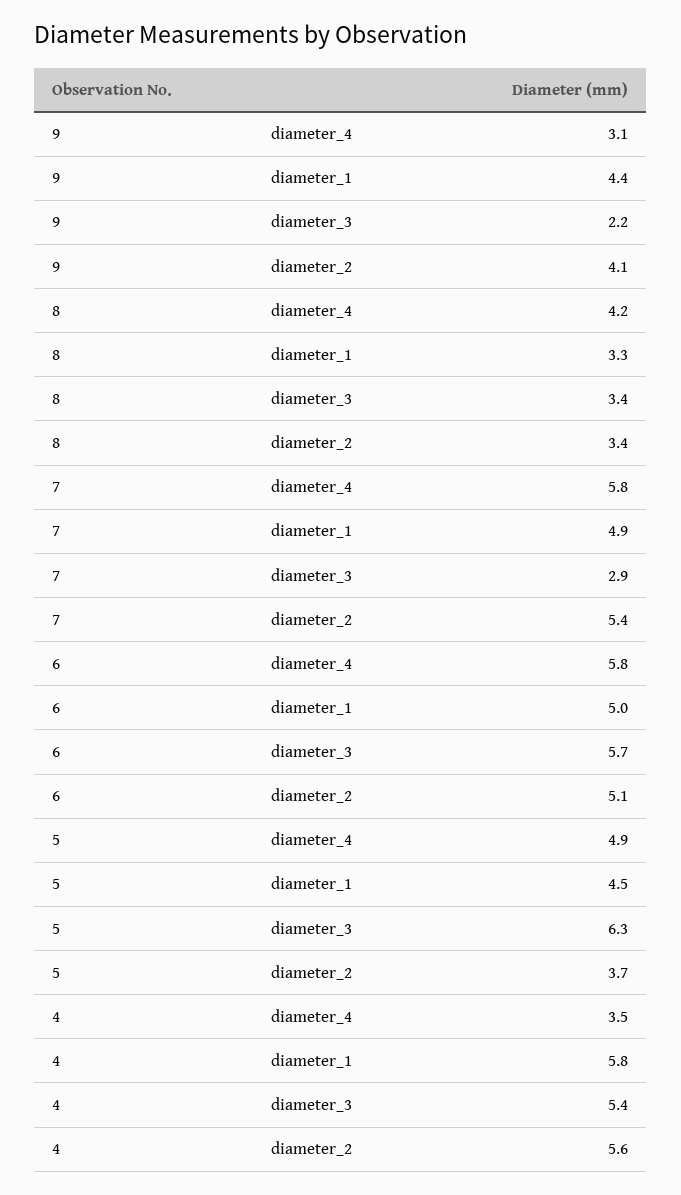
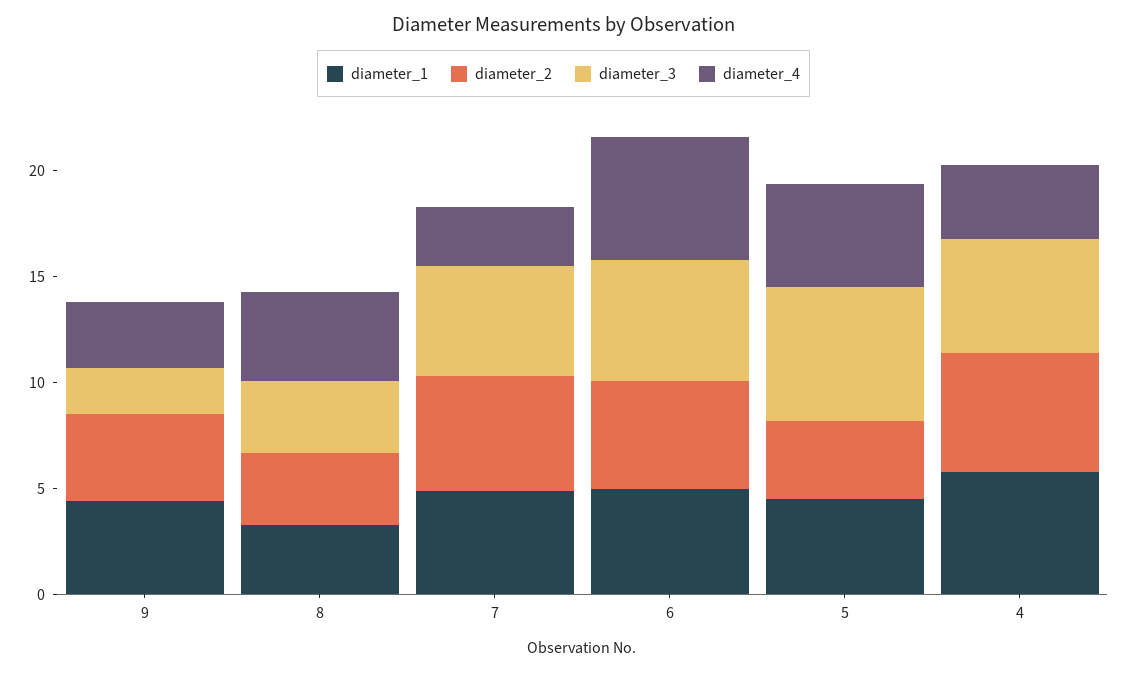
diameter_4, 7: 5.8 -> 3
diameter_3, 7: 2.9 -> 5

